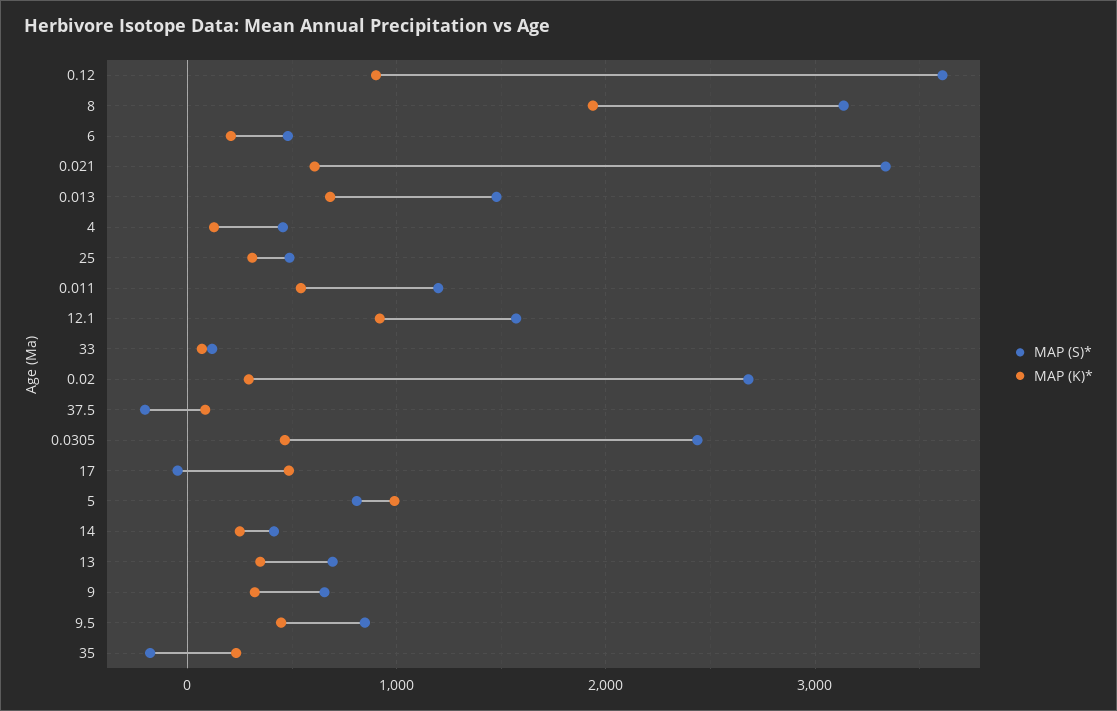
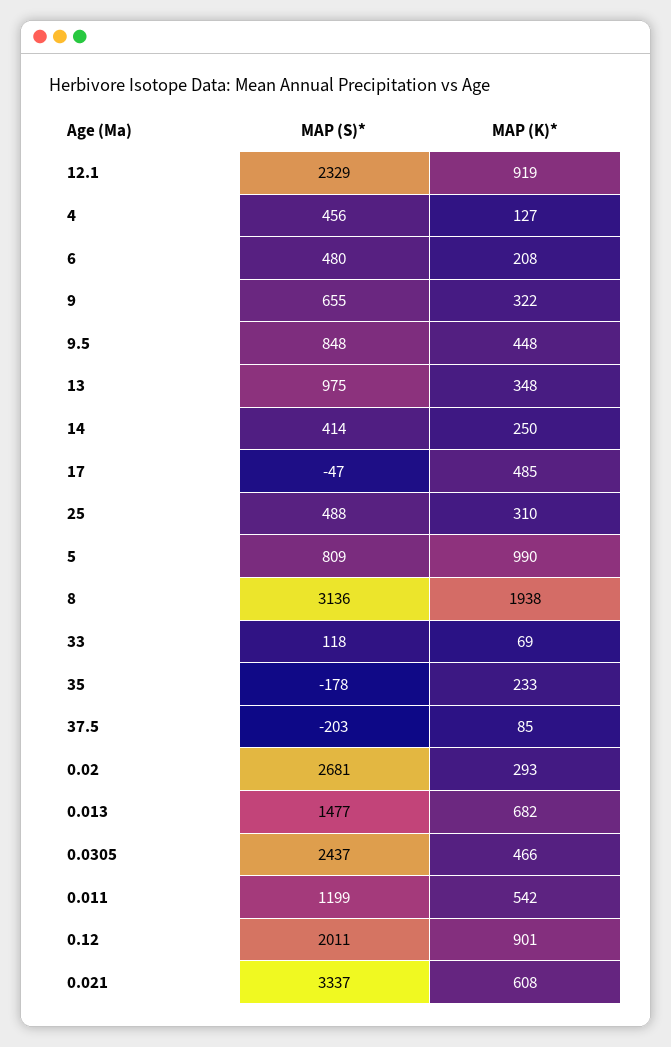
MAP (S)*, 0.12: 3600 -> 2011
MAP (S)*, 12.1: 1600 -> 2329
MAP (S)*, 13: 700 -> 975

